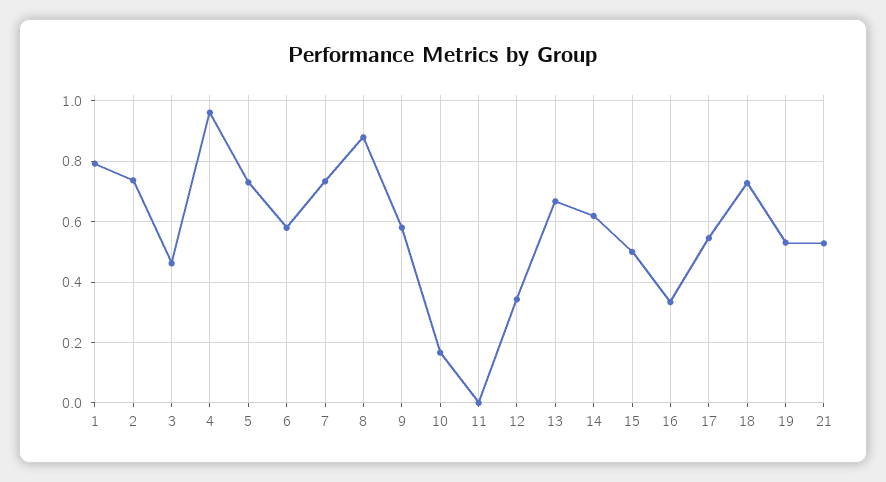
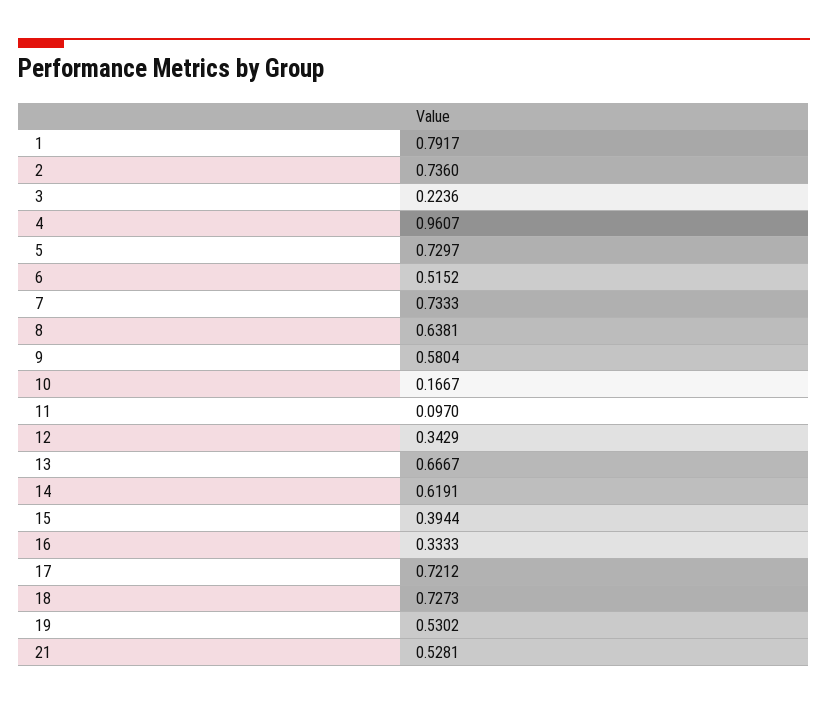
3: 0.46 -> 0.2236
6: 0.58 -> 0.5152
8: 0.88 -> 0.6381
11: 0 -> 0.097
15: 0.5 -> 0.3944
17: 0.54 -> 0.7212

